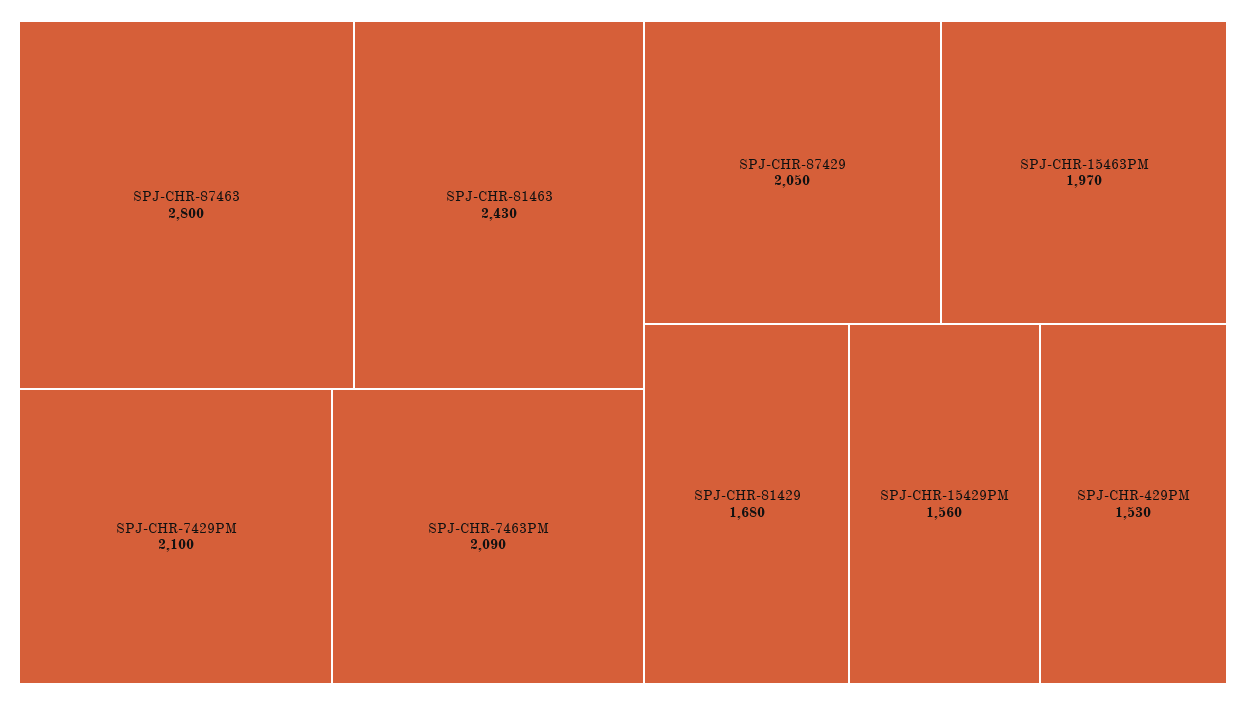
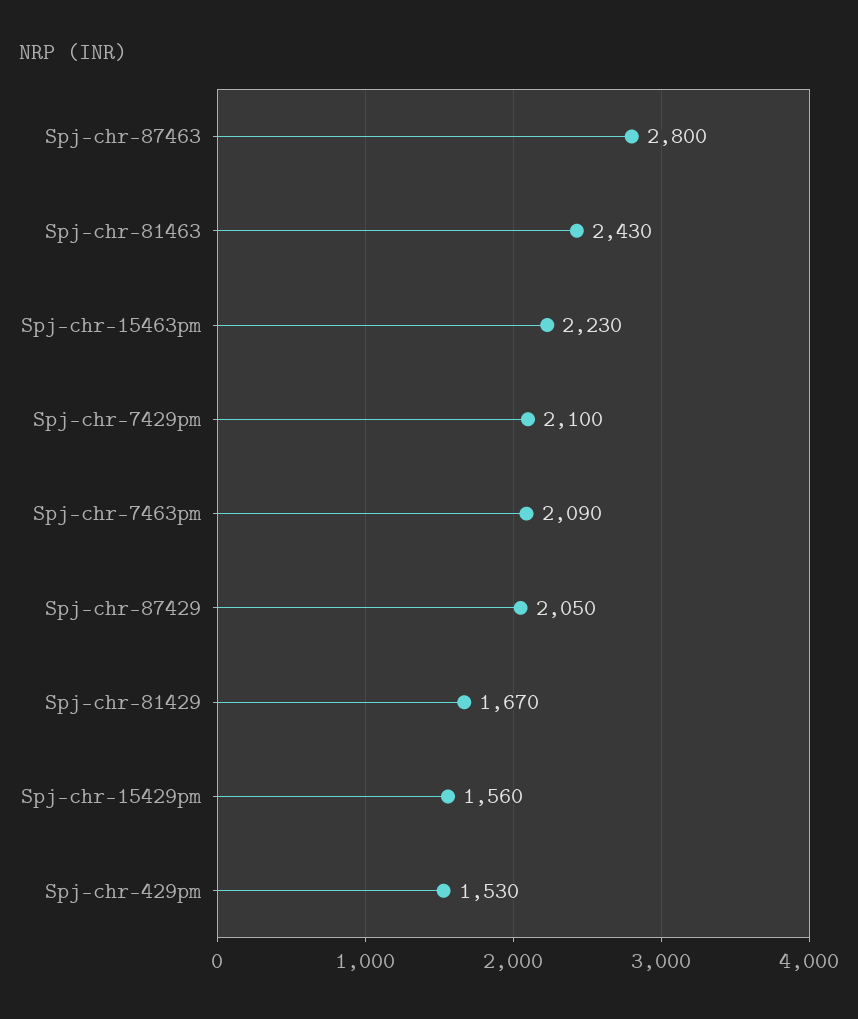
SPJ-CHR-15463PM: 1970 -> 2230
SPJ-CHR-81429: 1680 -> 1670

